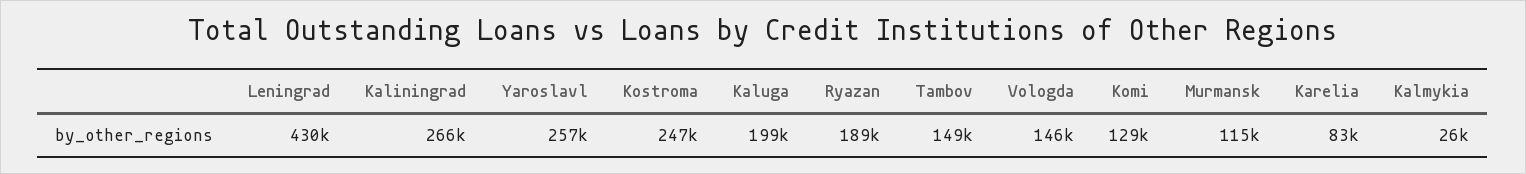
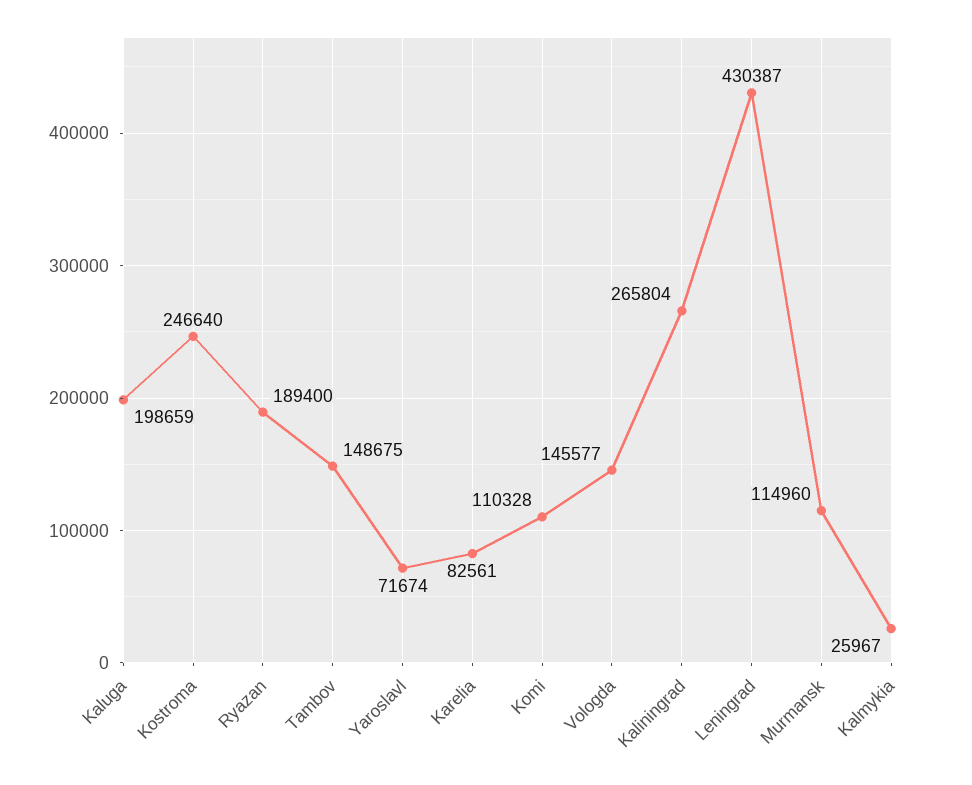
Yaroslavl: 257000 -> 71674
Komi: 129000 -> 110328

